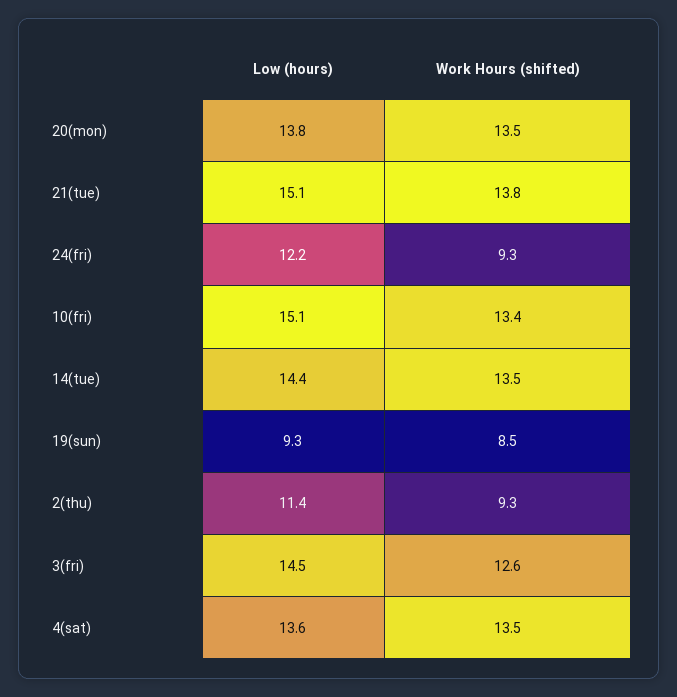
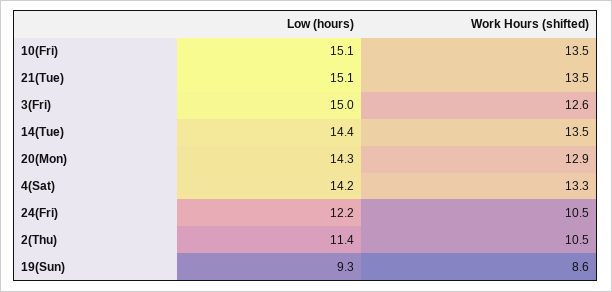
Low (hours), 20(mon): 13.8 -> 14.3
Work Hours (shifted), 20(mon): 13.5 -> 12.9
Work Hours (shifted), 21(tue): 13.8 -> 13.5
Work Hours (shifted), 24(fri): 9.3 -> 10.5
Work Hours (shifted), 10(fri): 13.4 -> 13.5
Work Hours (shifted), 19(sun): 8.5 -> 8.6
Work Hours (shifted), 2(thu): 9.3 -> 10.5
Low (hours), 3(fri): 14.5 -> 15
Low (hours), 4(sat): 13.6 -> 14.2
Work Hours (shifted), 4(sat): 13.5 -> 13.3

